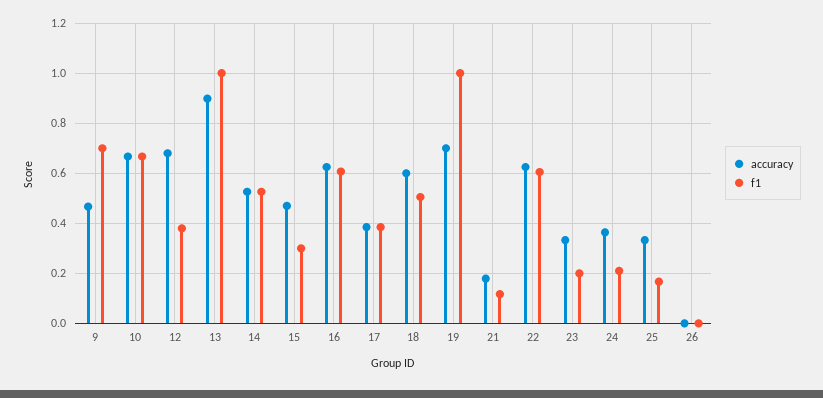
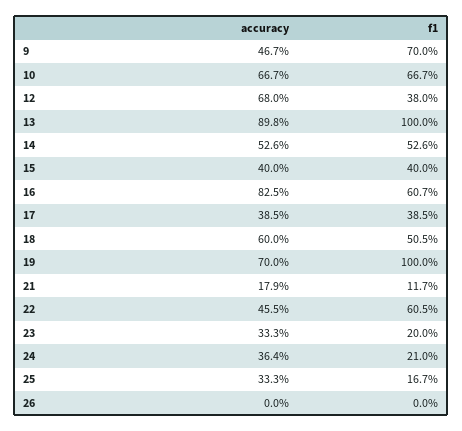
accuracy, 15: 0.475 -> 0.4
f1, 15: 0.3 -> 0.4
accuracy, 16: 0.625 -> 0.825
accuracy, 22: 0.625 -> 0.455

